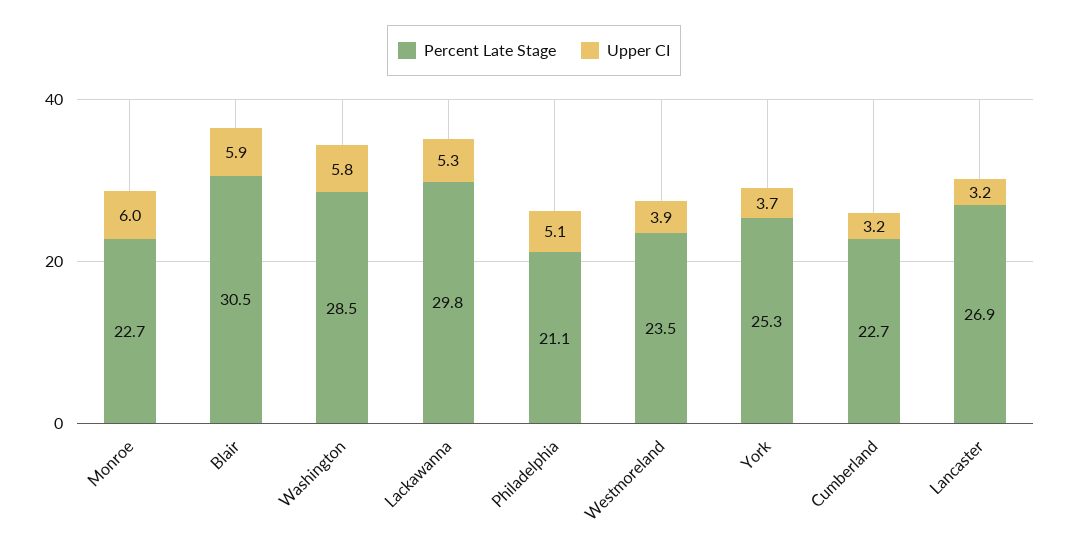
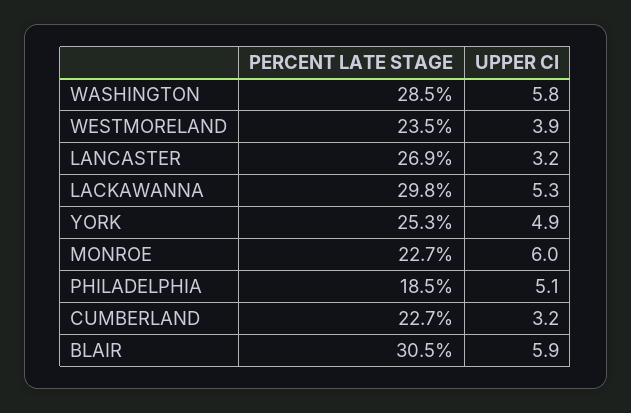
Percent Late Stage, Philadelphia: 21.1 -> 18.5
Upper CI, York: 3.7 -> 4.9

